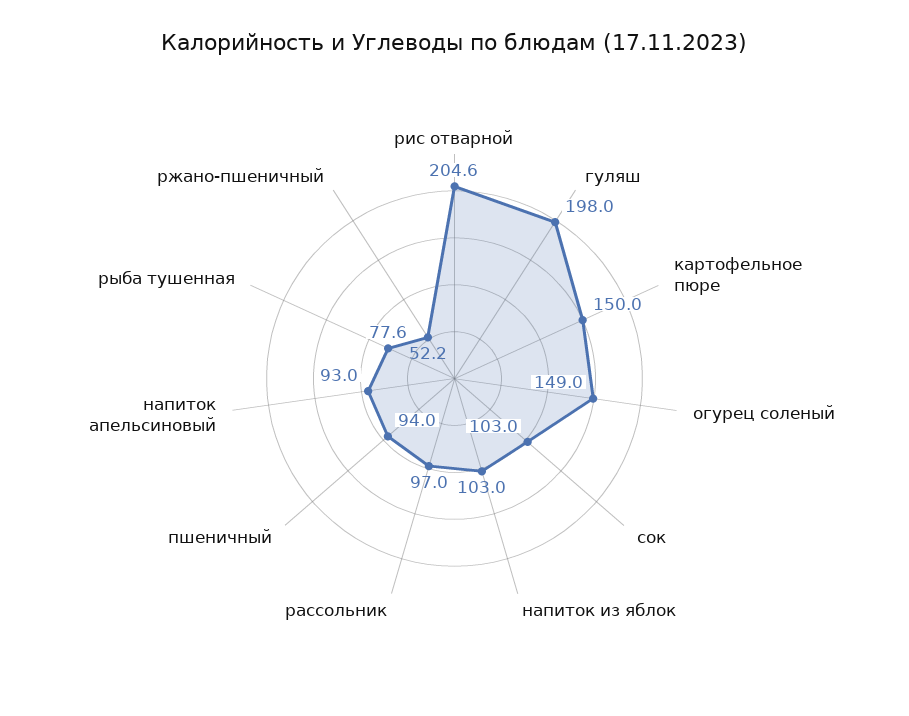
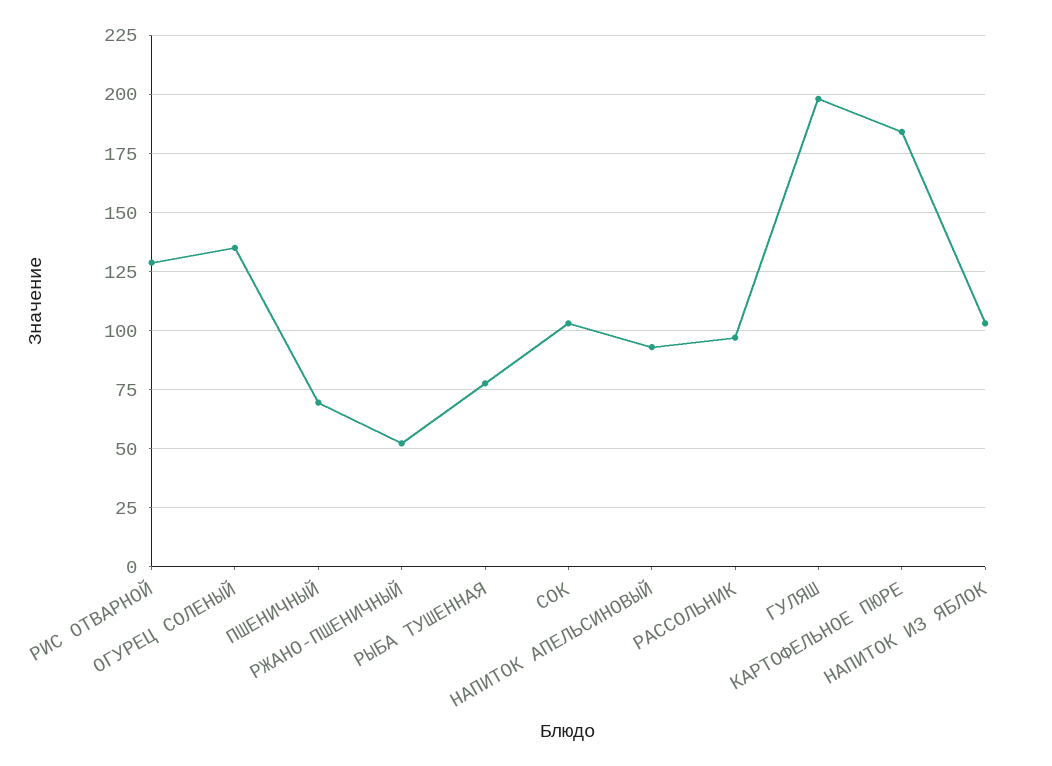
рис отварной: 204.6 -> 130
картофельное пюре: 150 -> 185
огурец соленый: 149 -> 135
пшеничный: 94 -> 70

